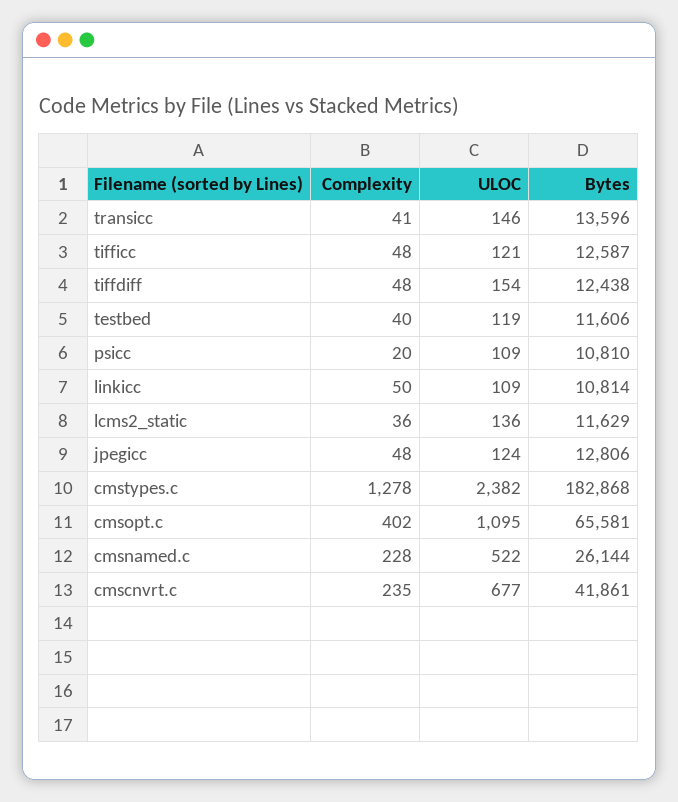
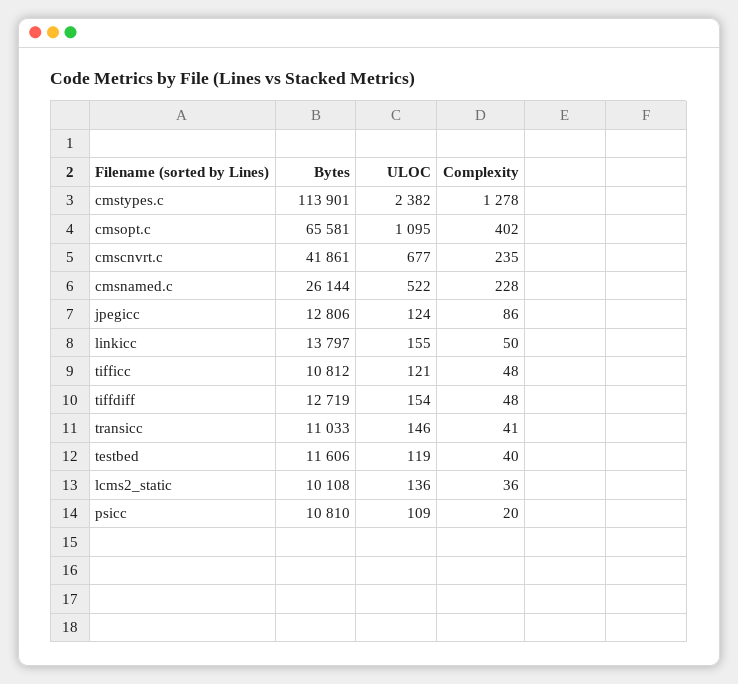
Bytes, transicc: 13596 -> 11033
Bytes, tifficc: 12587 -> 10812
Bytes, tiffdiff: 12438 -> 12719
ULOC, linkicc: 109 -> 155
Bytes, linkicc: 10814 -> 13797
Bytes, lcms2_static: 11629 -> 10108
Complexity, jpegicc: 48 -> 86
Bytes, cmstypes.c: 182868 -> 113901

